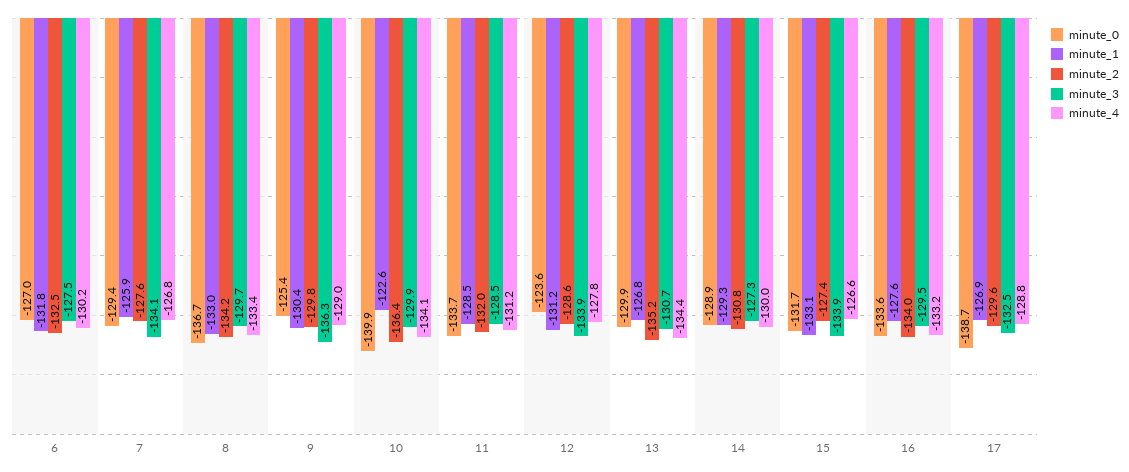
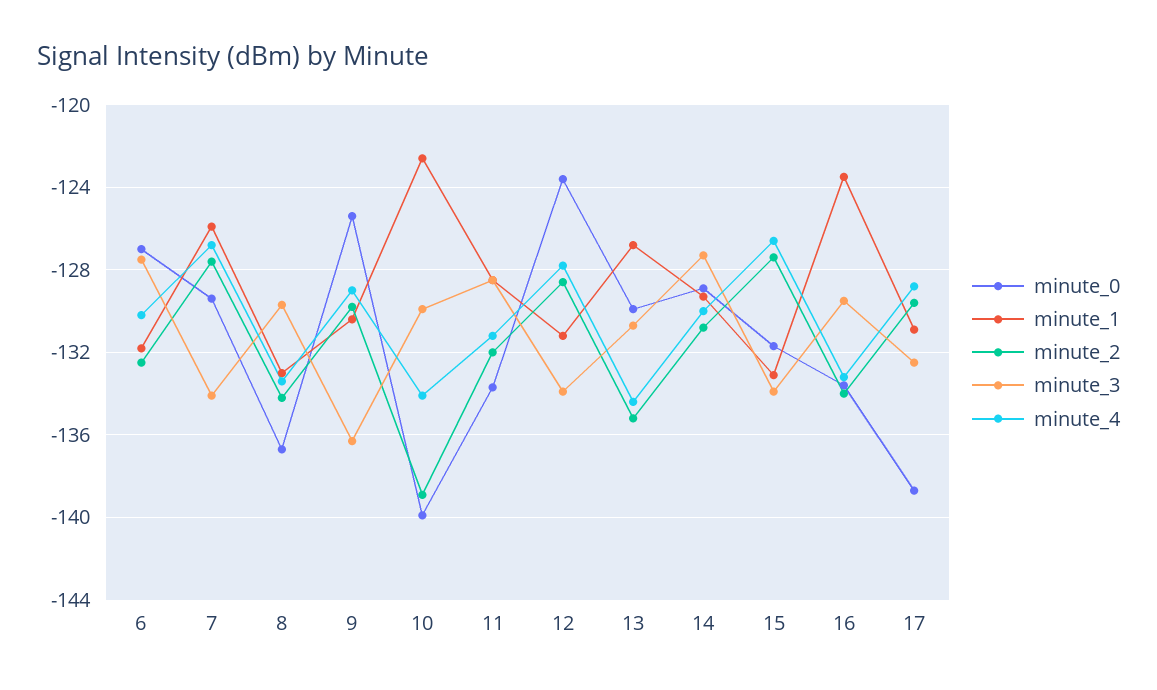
minute_2, 10: -136.4 -> -139
minute_1, 16: -127.6 -> -123.5
minute_1, 17: -126.9 -> -131

